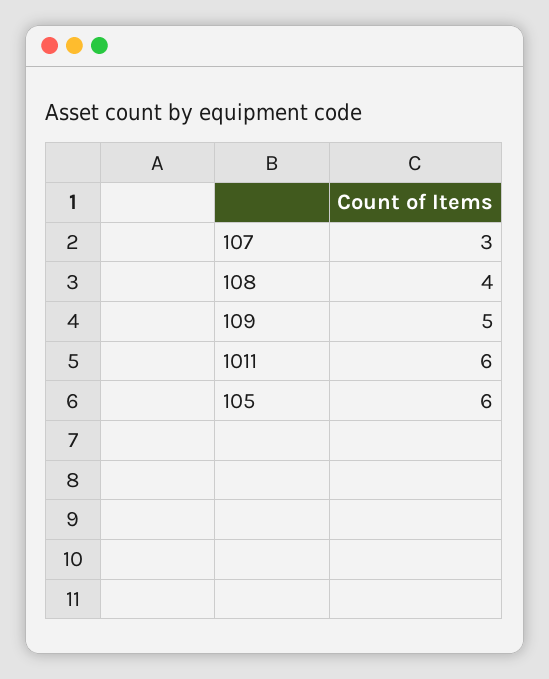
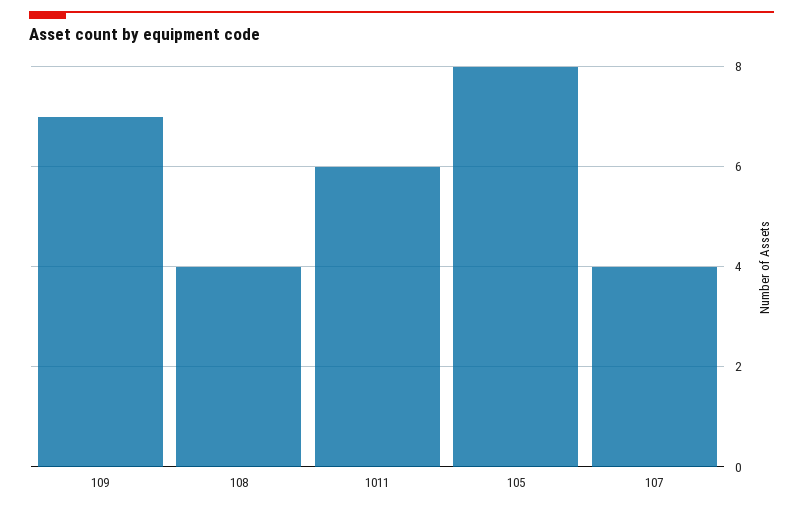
107: 3 -> 4
109: 5 -> 7
105: 6 -> 8

